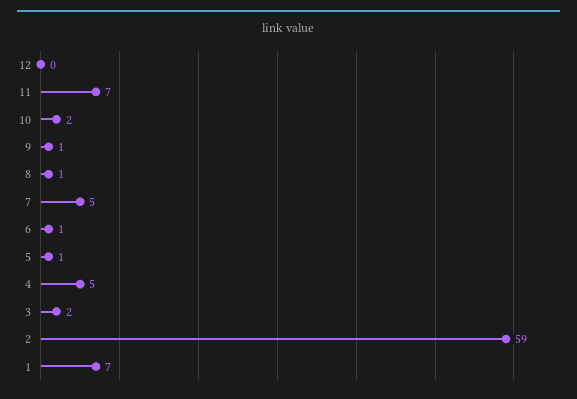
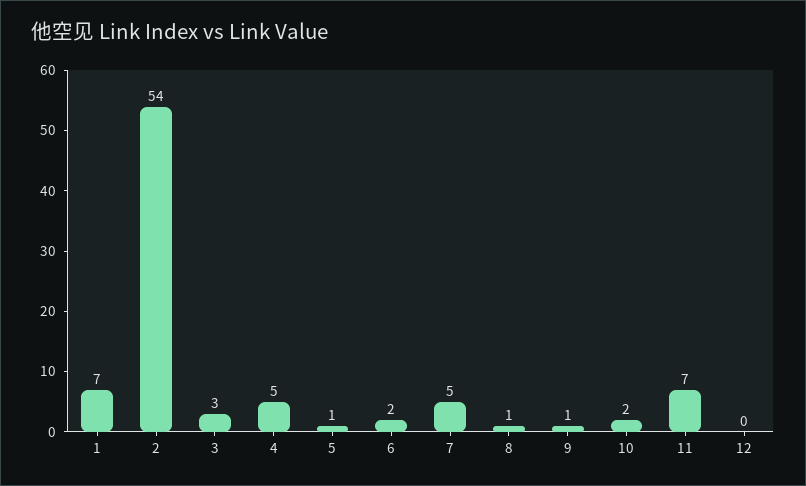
6: 1 -> 2
3: 2 -> 3
2: 59 -> 54

